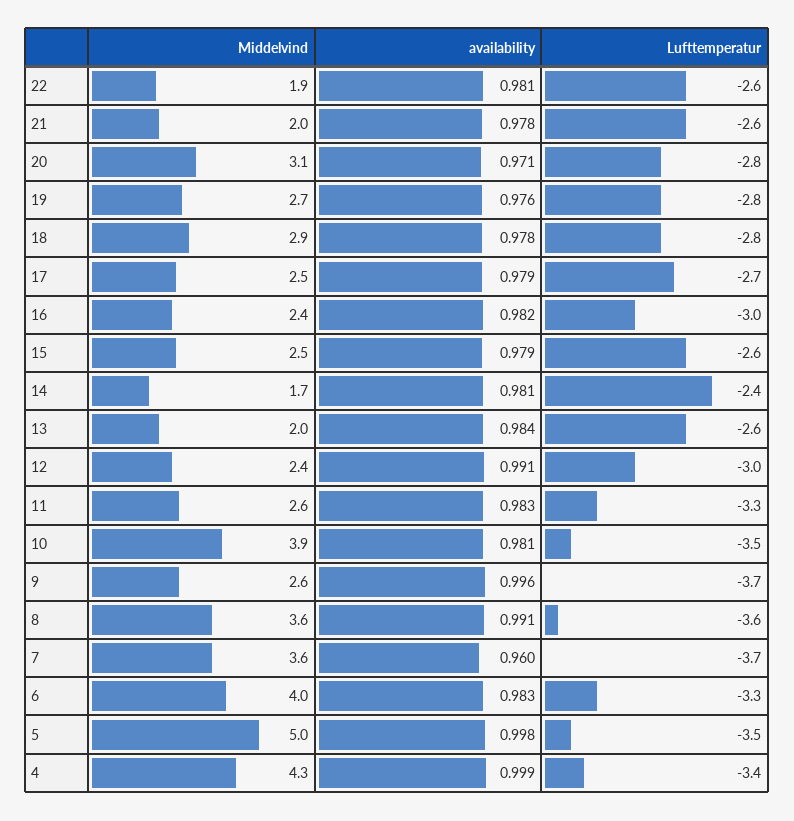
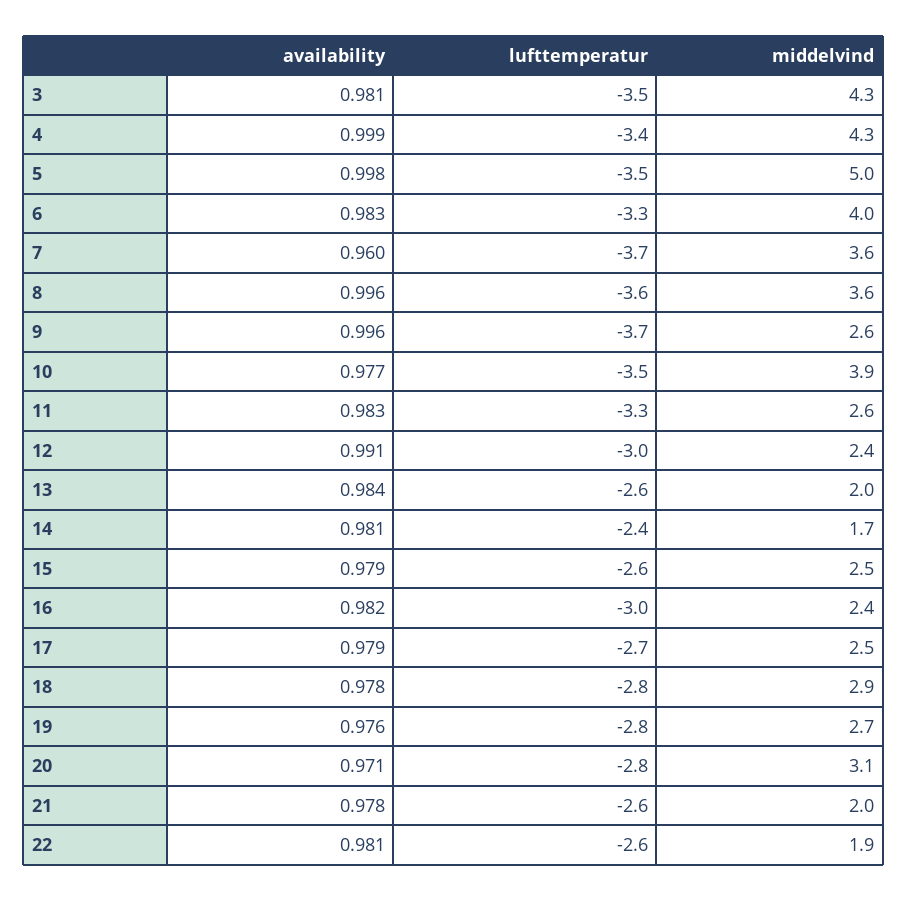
availability, 10: 0.981 -> 0.977
availability, 8: 0.991 -> 0.996
availability, 3: none -> 0.981
Lufttemperatur, 3: none -> -3.5
Middelvind, 3: none -> 4.3

